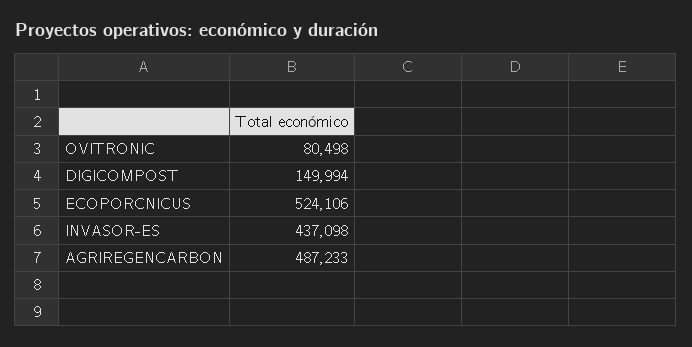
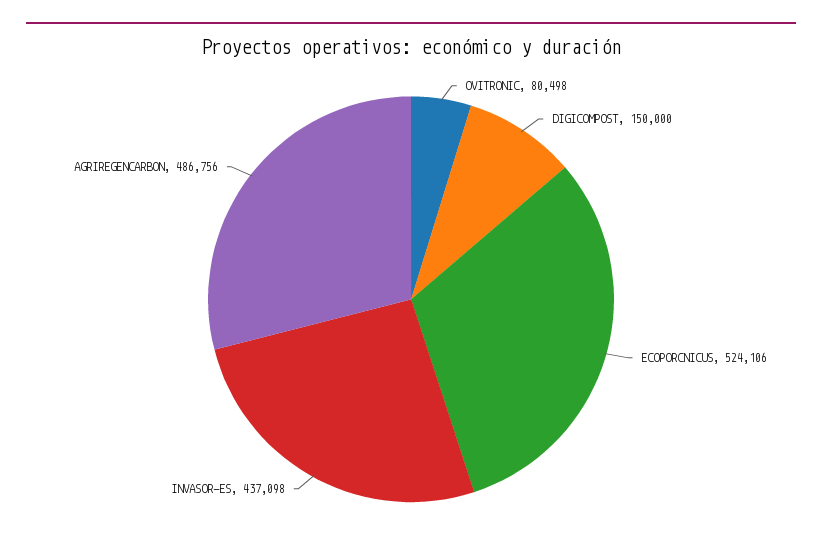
DIGICOMPOST: 149994 -> 150000
AGRIREGENCARBON: 487233 -> 486756

